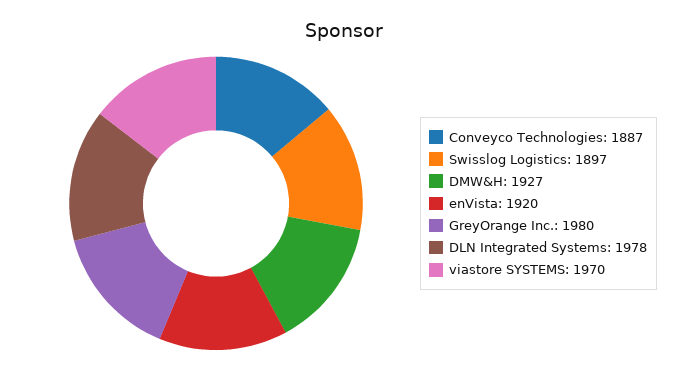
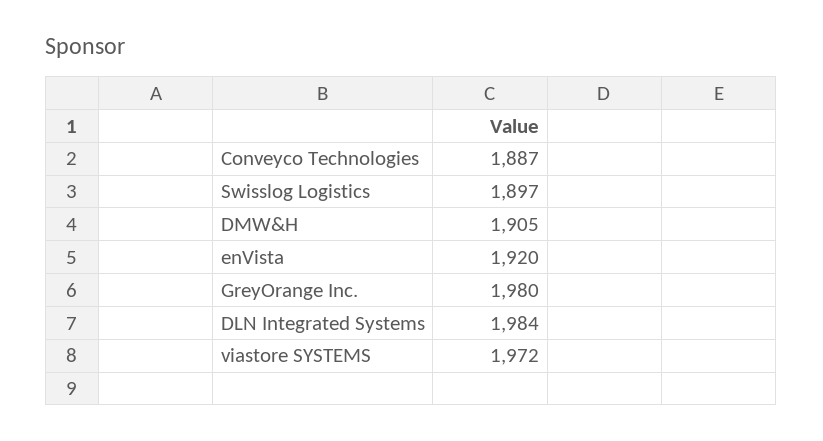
DMW&H: 1927 -> 1905
DLN Integrated Systems: 1978 -> 1984
viastore SYSTEMS: 1970 -> 1972

